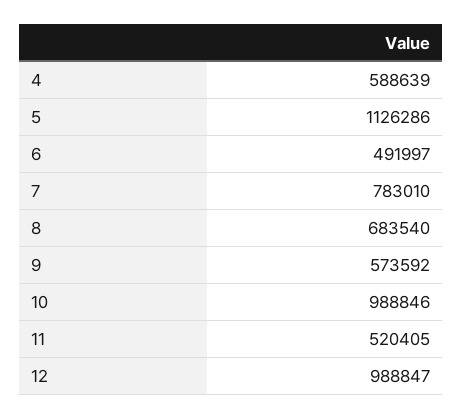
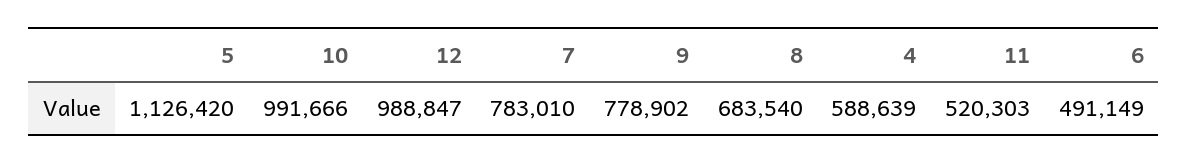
5: 1126286 -> 1126420
6: 491997 -> 491149
9: 573592 -> 778902
10: 988846 -> 991666
11: 520405 -> 520303

